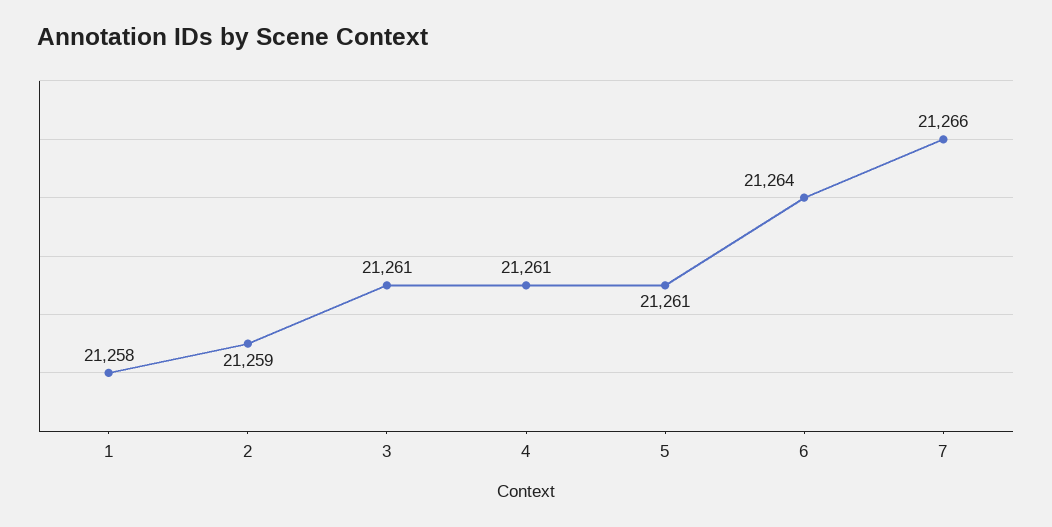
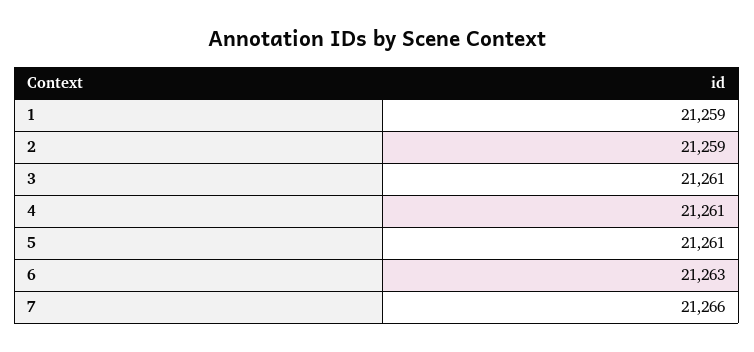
1: 21258 -> 21259
6: 21264 -> 21263

